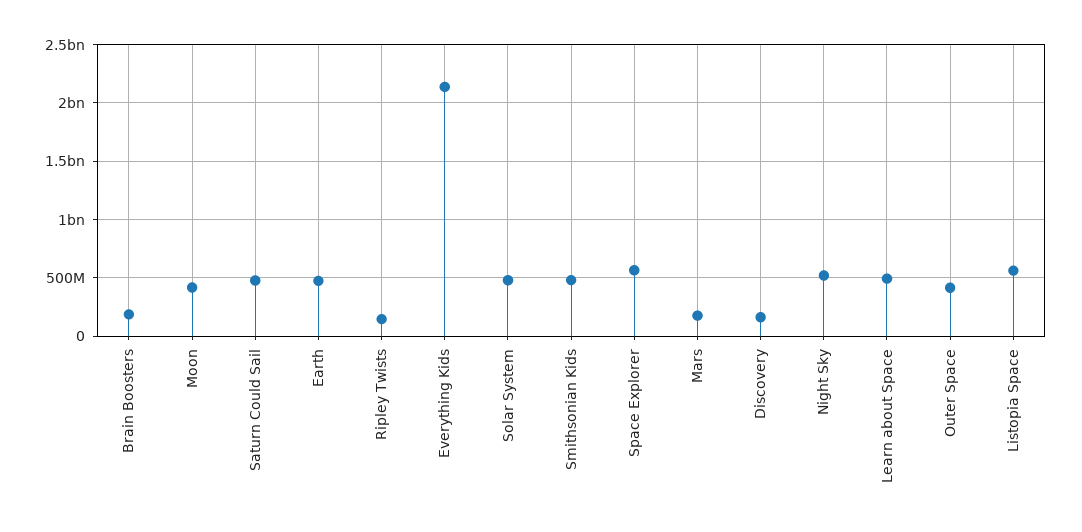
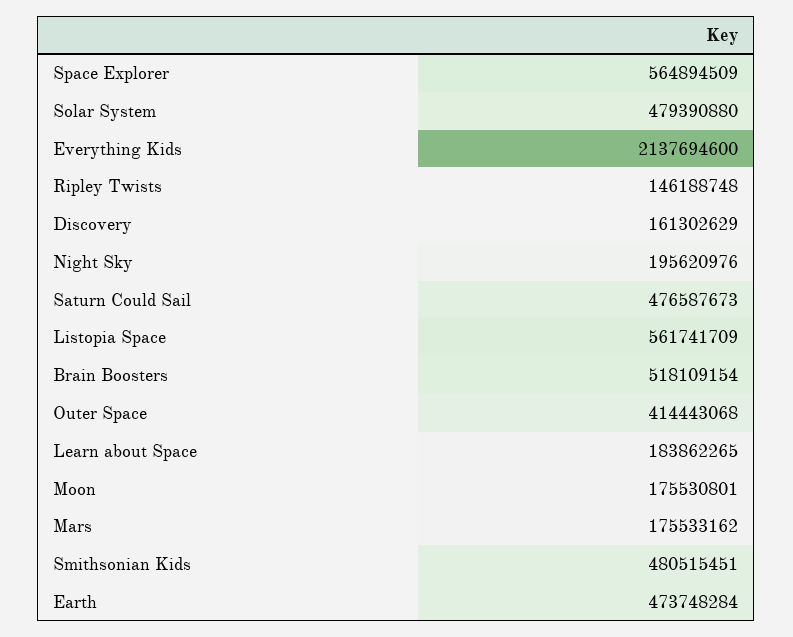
Brain Boosters: 200000000 -> 518109154
Moon: 400000000 -> 175530801
Night Sky: 500000000 -> 195620976
Learn about Space: 500000000 -> 183862265

